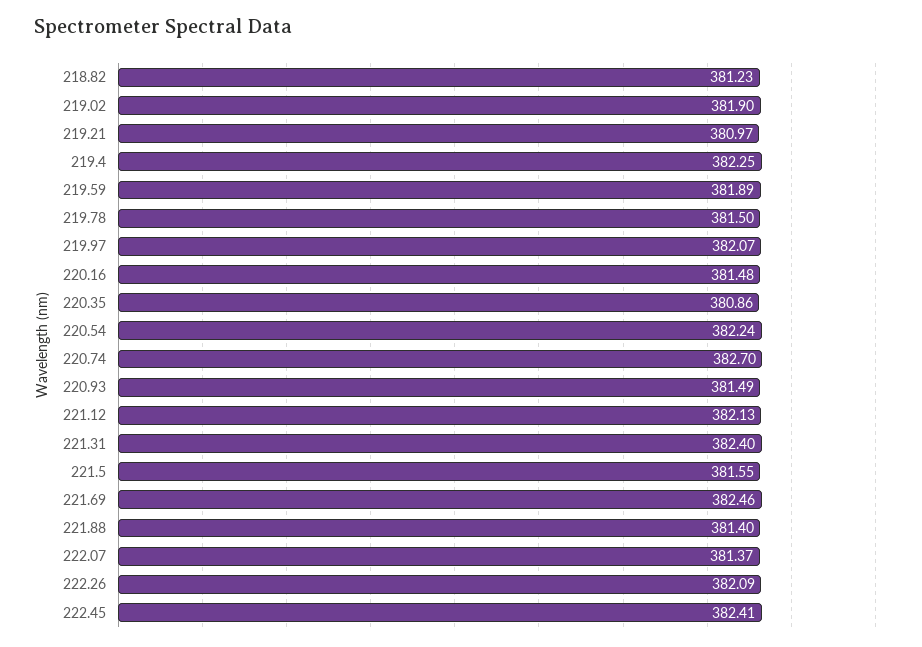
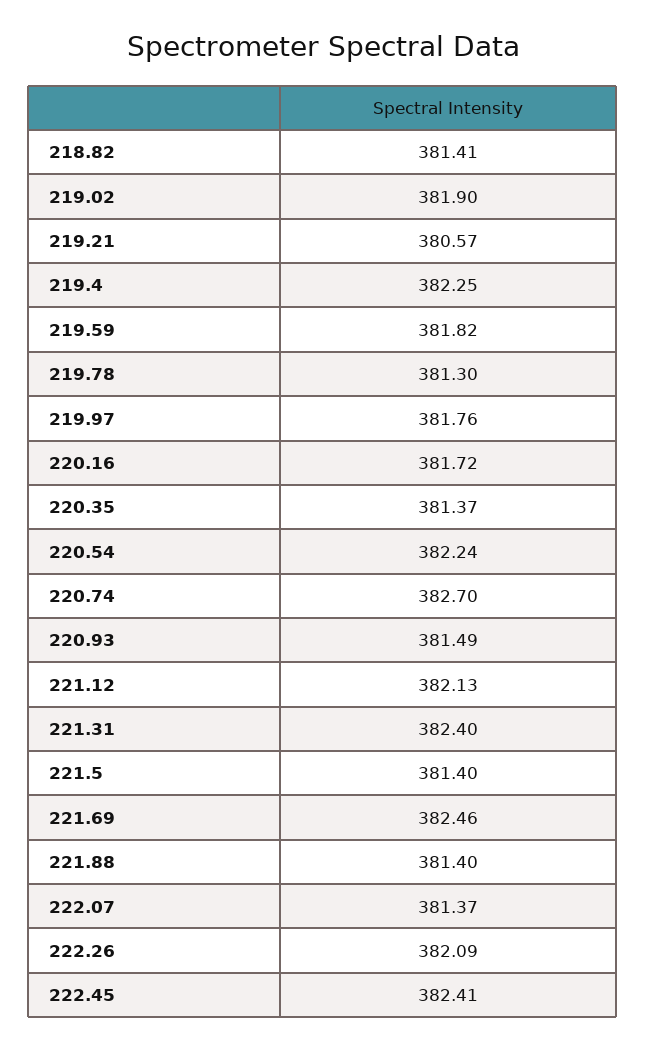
218.82: 381.23 -> 381.41
219.21: 380.97 -> 380.57
219.59: 381.89 -> 381.82
219.78: 381.5 -> 381.3
219.97: 382.07 -> 381.76
220.16: 381.48 -> 381.72
220.35: 380.86 -> 381.37
221.5: 381.55 -> 381.4

